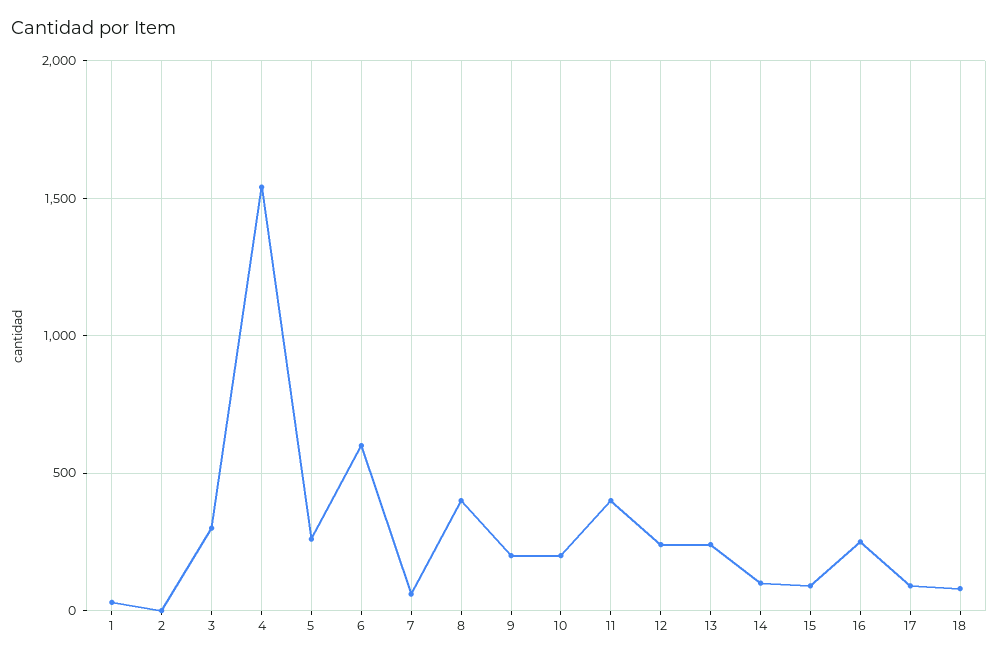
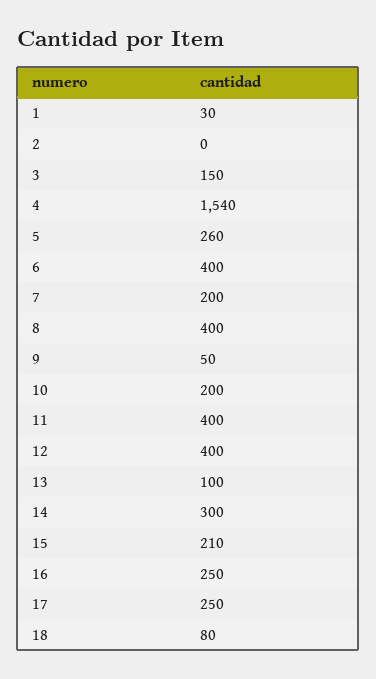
3: 300 -> 150
6: 600 -> 400
7: 50 -> 200
9: 200 -> 50
12: 250 -> 400
13: 250 -> 100
14: 100 -> 300
15: 100 -> 210
17: 100 -> 250

